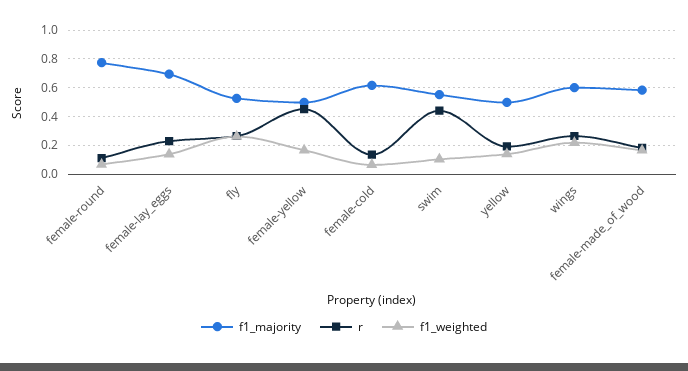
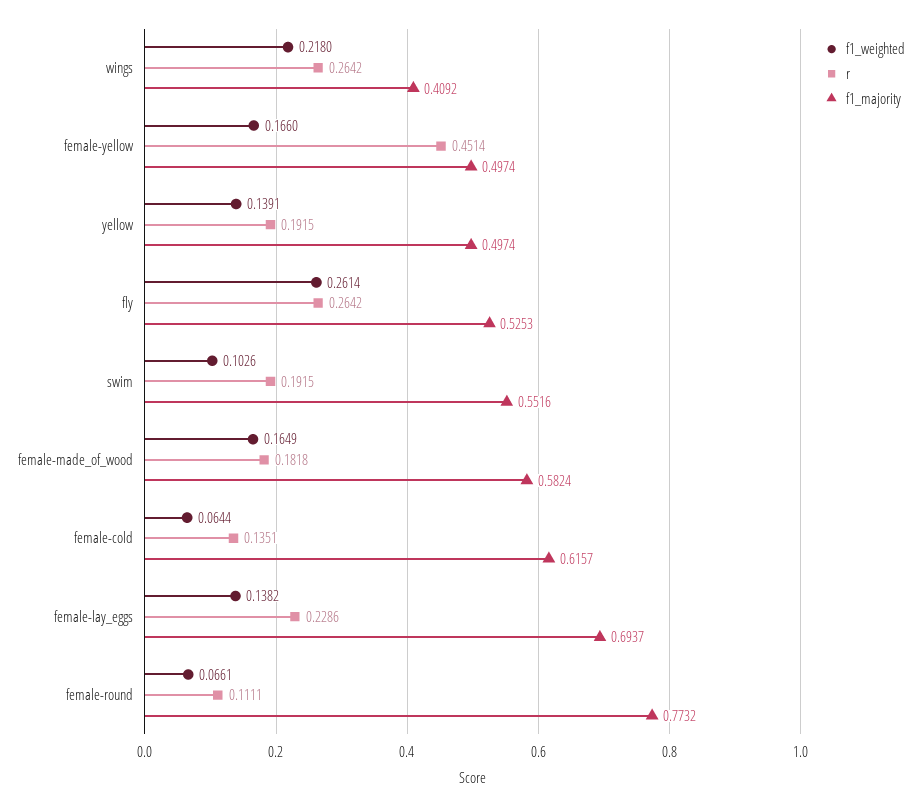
r, swim: 0.45 -> 0.1915
f1_majority, wings: 0.6 -> 0.4092

